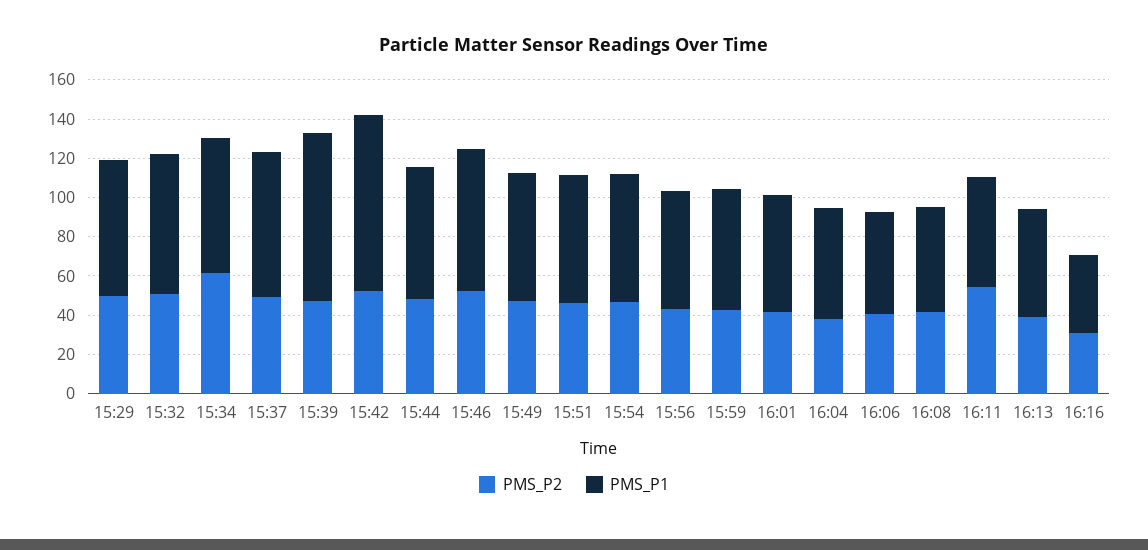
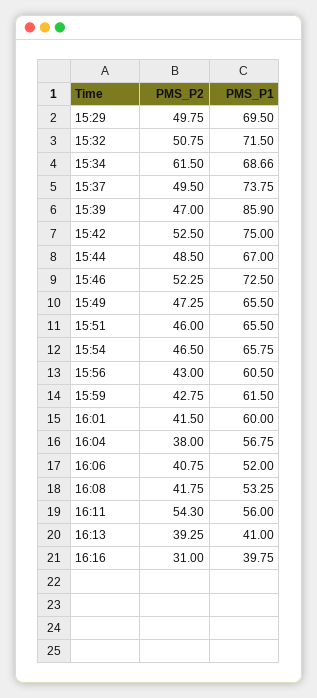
PMS_P1, 15:42: 90 -> 75
PMS_P1, 16:13: 55 -> 41

